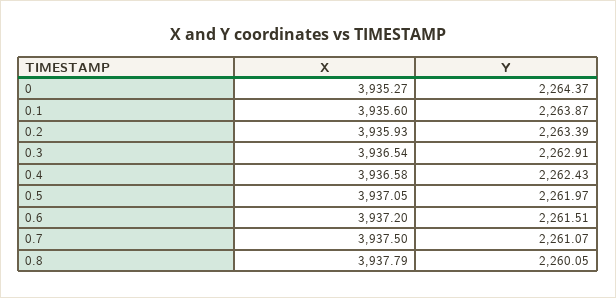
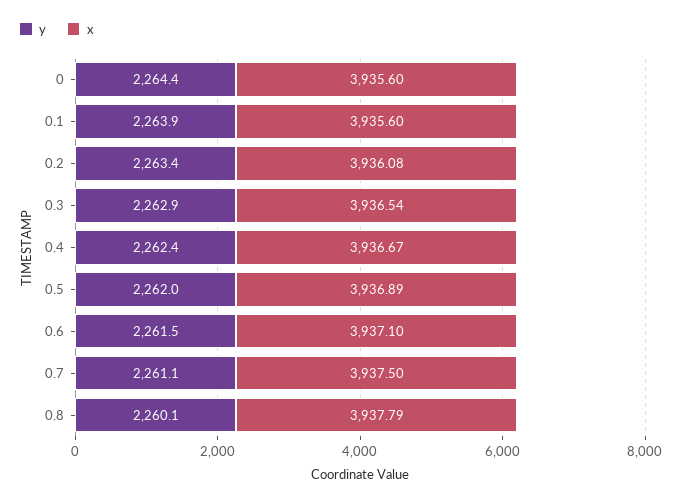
X, 0: 3935.27 -> 3935.6
X, 0.2: 3935.93 -> 3936.08
X, 0.4: 3936.58 -> 3936.67
X, 0.5: 3937.05 -> 3936.89
X, 0.6: 3937.2 -> 3937.1

